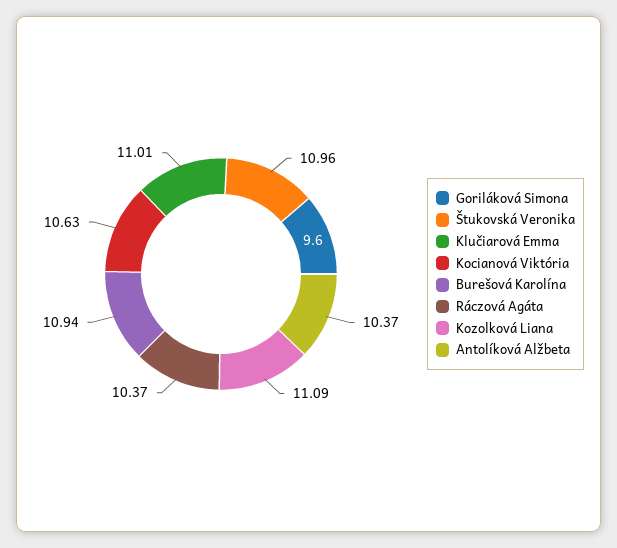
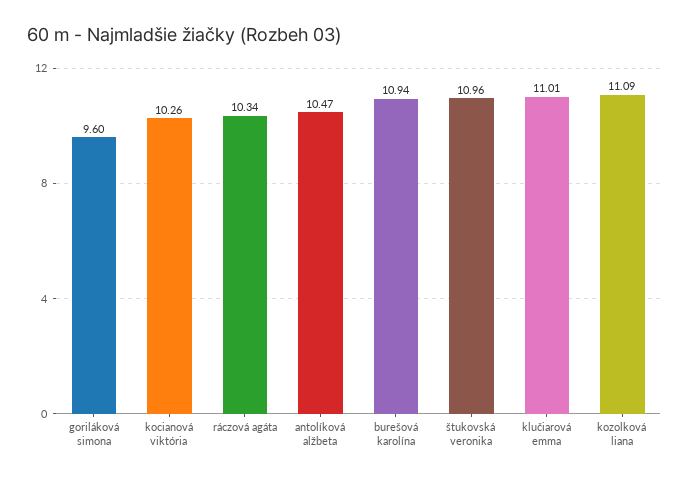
Kocianová Viktória: 10.63 -> 10.26
Ráczová Agáta: 10.37 -> 10.34
Antolíková Alžbeta: 10.37 -> 10.47

